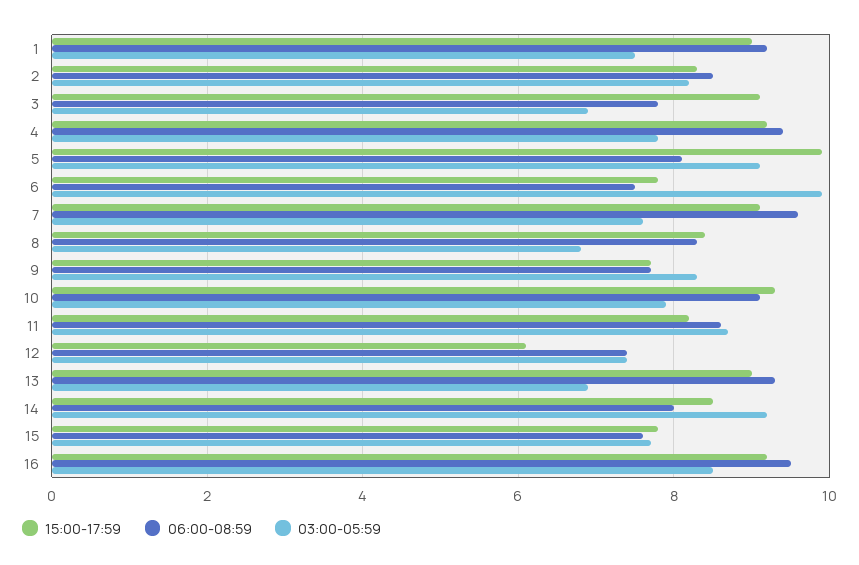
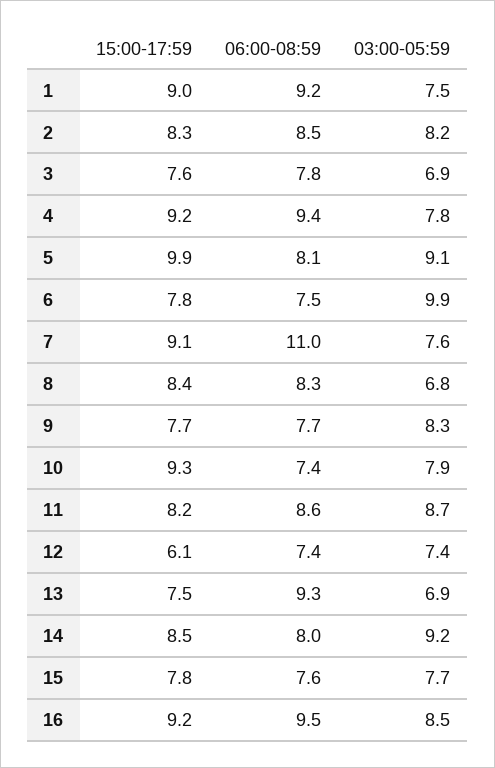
15:00-17:59, 3: 9 -> 7.6
06:00-08:59, 7: 9.5 -> 11
06:00-08:59, 10: 9 -> 7.4
15:00-17:59, 13: 9 -> 7.5

